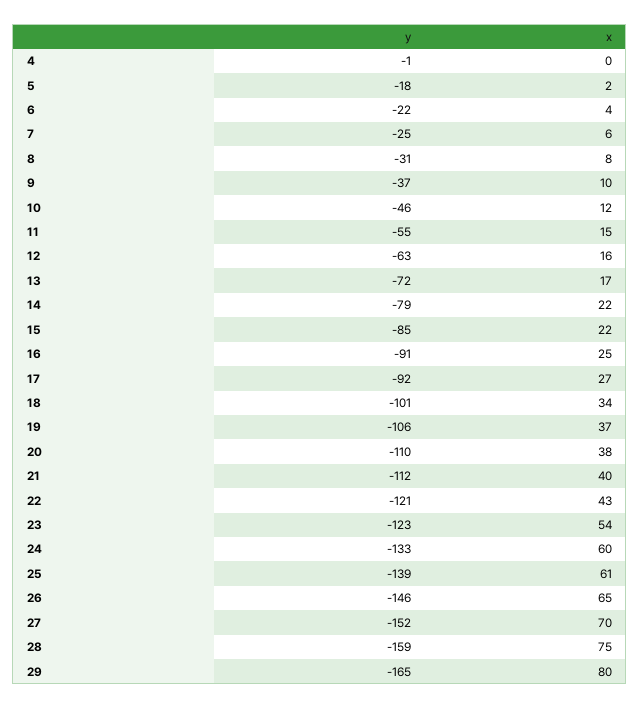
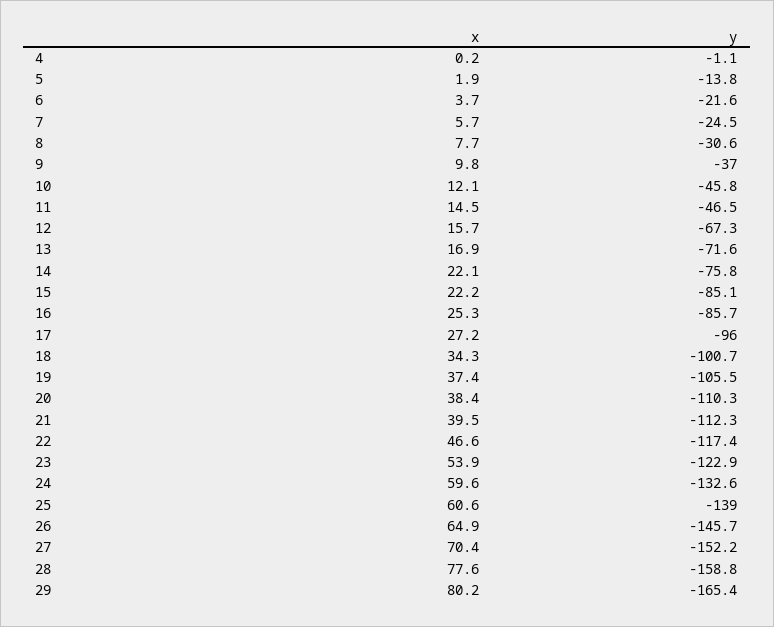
y, 5: -18 -> -13.8
y, 11: -55 -> -46.5
y, 12: -63 -> -67.3
y, 14: -79 -> -75.8
y, 16: -91 -> -85.7
y, 17: -92 -> -96
y, 22: -121 -> -117.4
x, 22: 43 -> 46.6
x, 28: 75 -> 77.6

